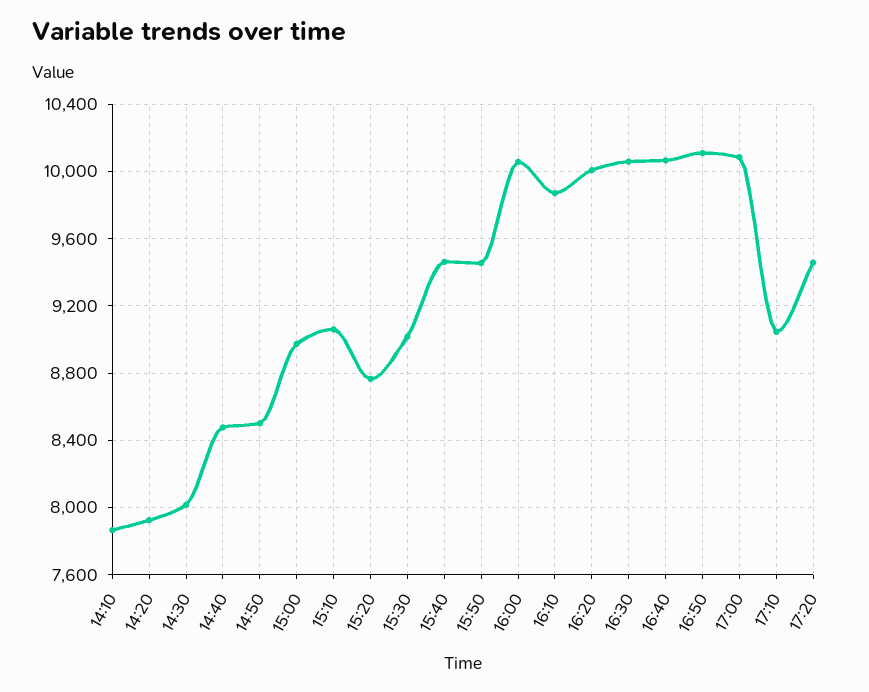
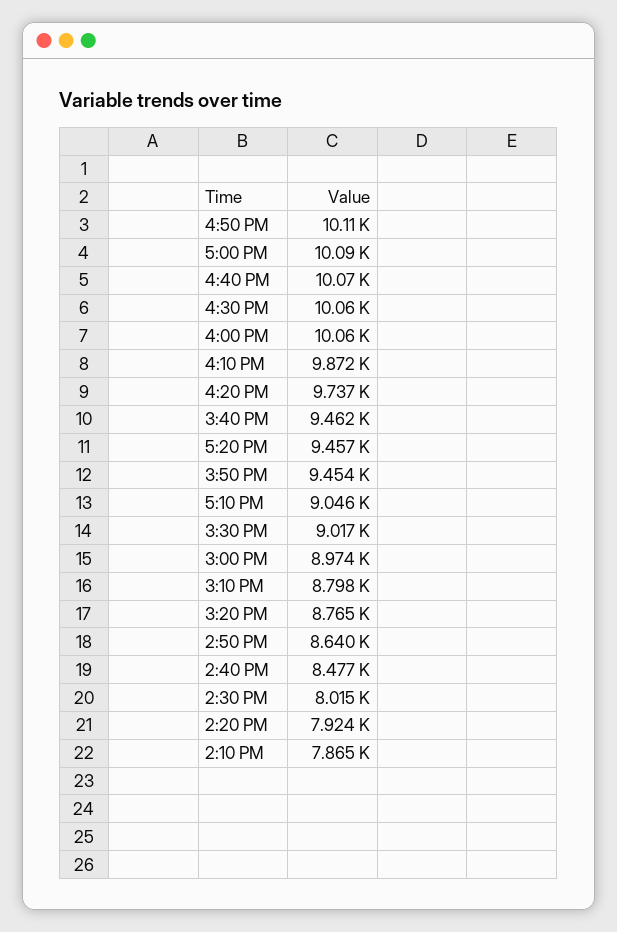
14:50: 8500 -> 8640
15:10: 9050 -> 8798
16:20: 10000 -> 9737

